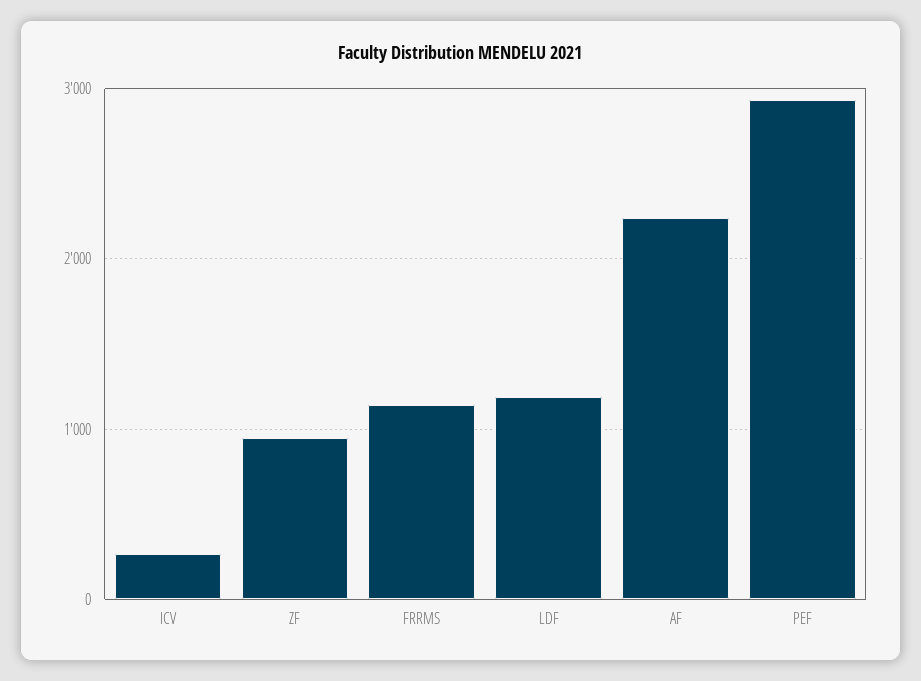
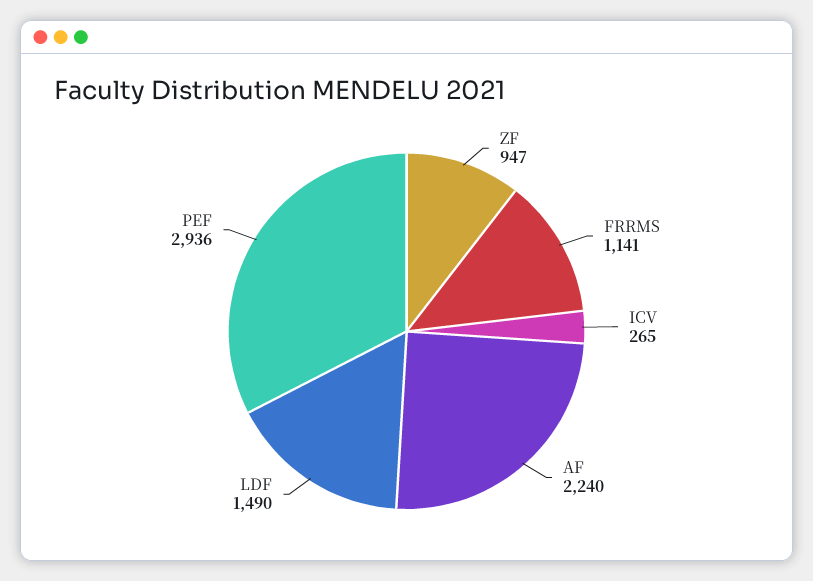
LDF: 1200 -> 1490

